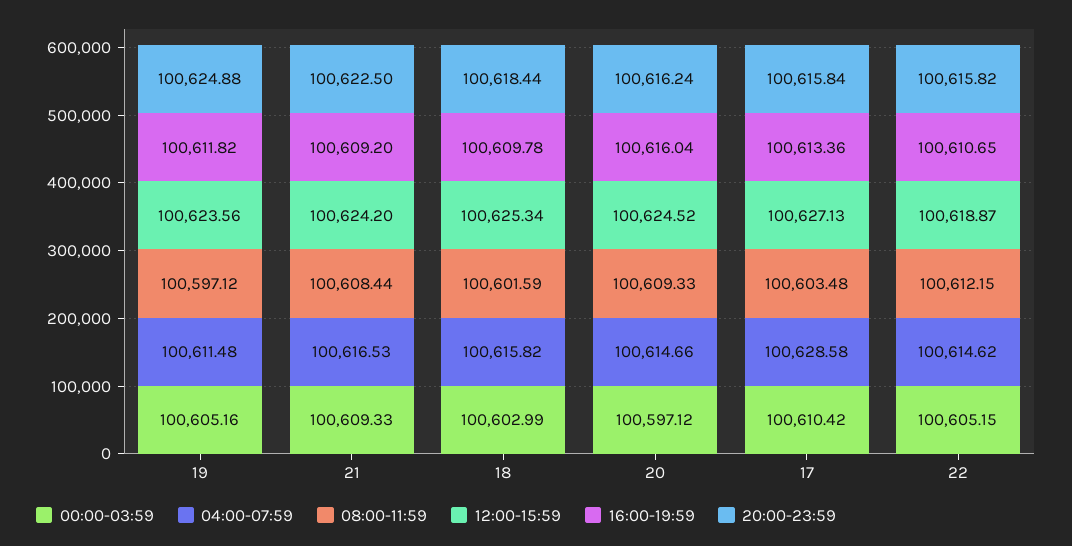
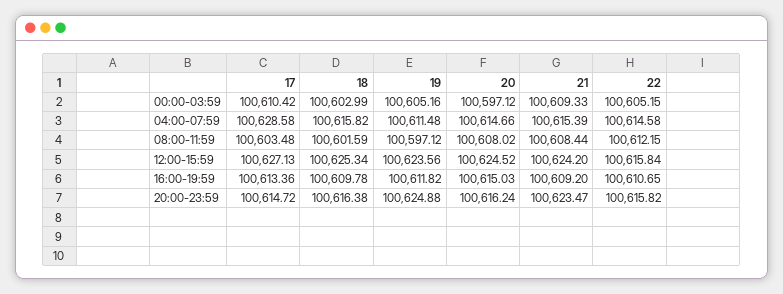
04:00-07:59, 21: 100616.53 -> 100615.39
20:00-23:59, 21: 100622.5 -> 100623.47
20:00-23:59, 18: 100618.44 -> 100616.38
08:00-11:59, 20: 100609.33 -> 100608.02
16:00-19:59, 20: 100616.04 -> 100615.03
20:00-23:59, 17: 100615.84 -> 100614.72
04:00-07:59, 22: 100614.62 -> 100614.58
12:00-15:59, 22: 100618.87 -> 100615.84

